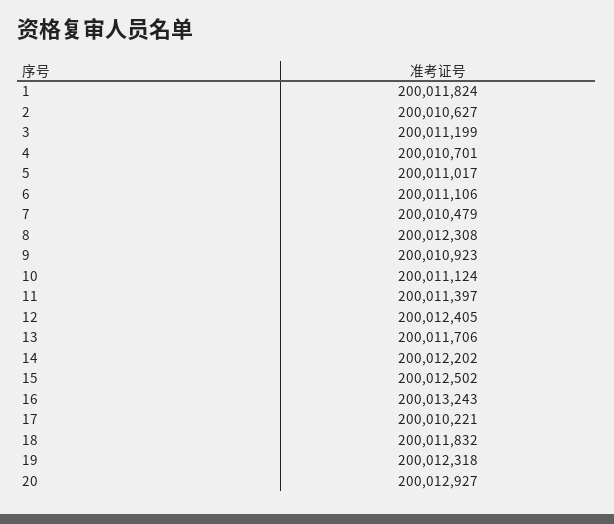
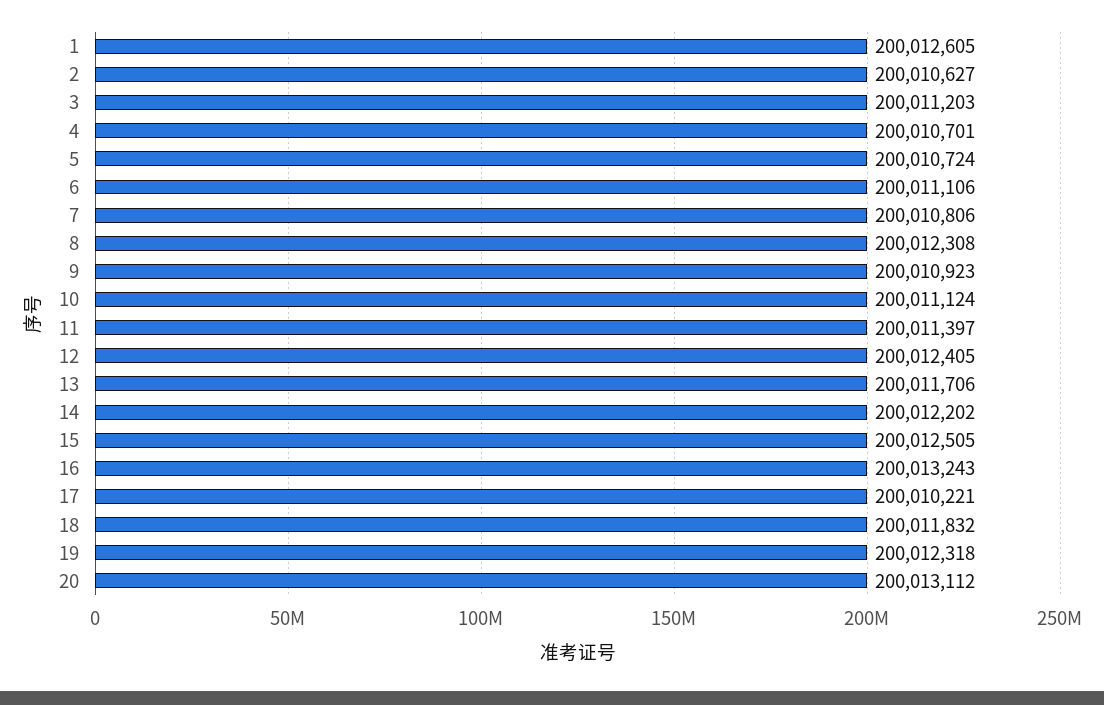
1: 200011824 -> 200012605
3: 200011199 -> 200011203
5: 200011017 -> 200010724
7: 200010479 -> 200010806
15: 200012502 -> 200012505
20: 200012927 -> 200013112

